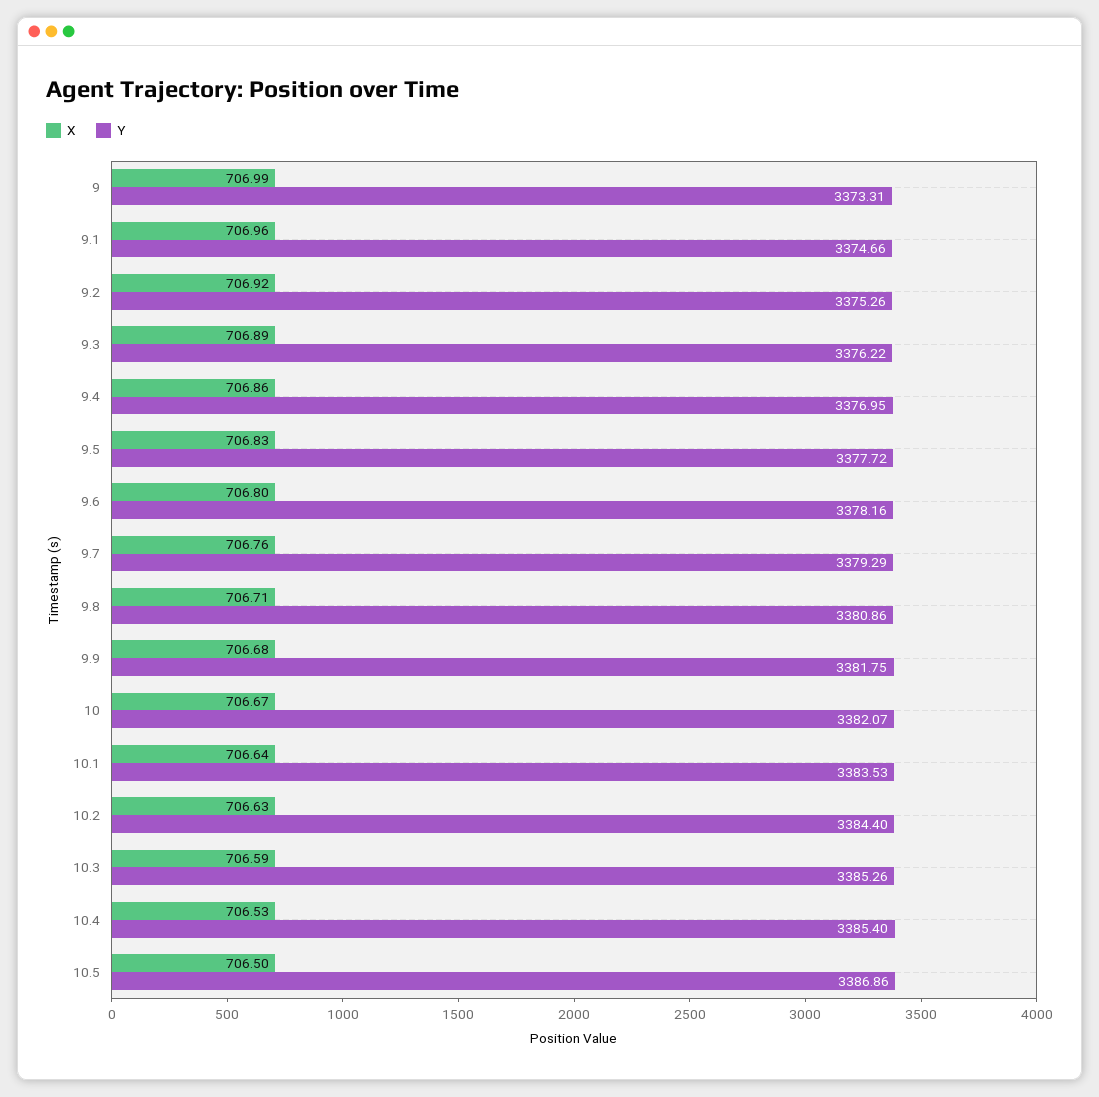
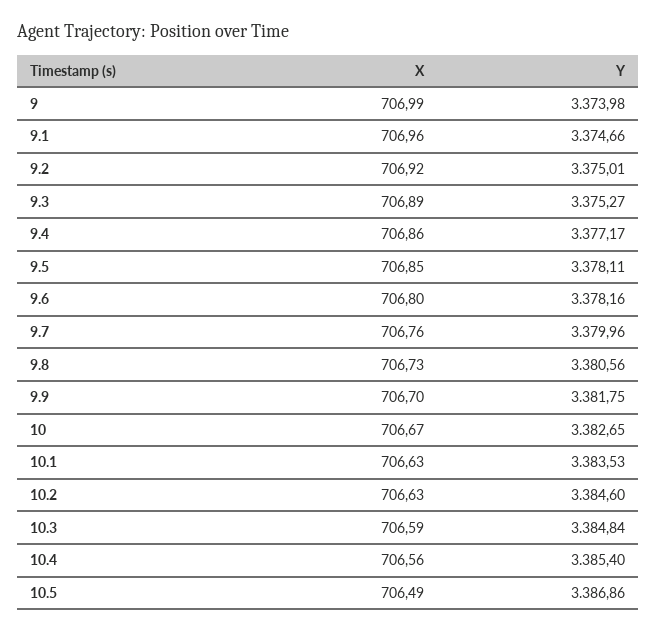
Y, 9: 3373.31 -> 3373.98
Y, 9.2: 3375.26 -> 3375.01
Y, 9.3: 3376.22 -> 3375.27
Y, 9.4: 3376.95 -> 3377.17
X, 9.5: 706.83 -> 706.85
Y, 9.5: 3377.72 -> 3378.11
Y, 9.7: 3379.29 -> 3379.96
X, 9.8: 706.71 -> 706.73
Y, 9.8: 3380.86 -> 3380.56
X, 9.9: 706.68 -> 706.7
Y, 10: 3382.07 -> 3382.65
X, 10.1: 706.64 -> 706.63
Y, 10.2: 3384.4 -> 3384.6
Y, 10.3: 3385.26 -> 3384.84
X, 10.4: 706.53 -> 706.56
X, 10.5: 706.5 -> 706.49

